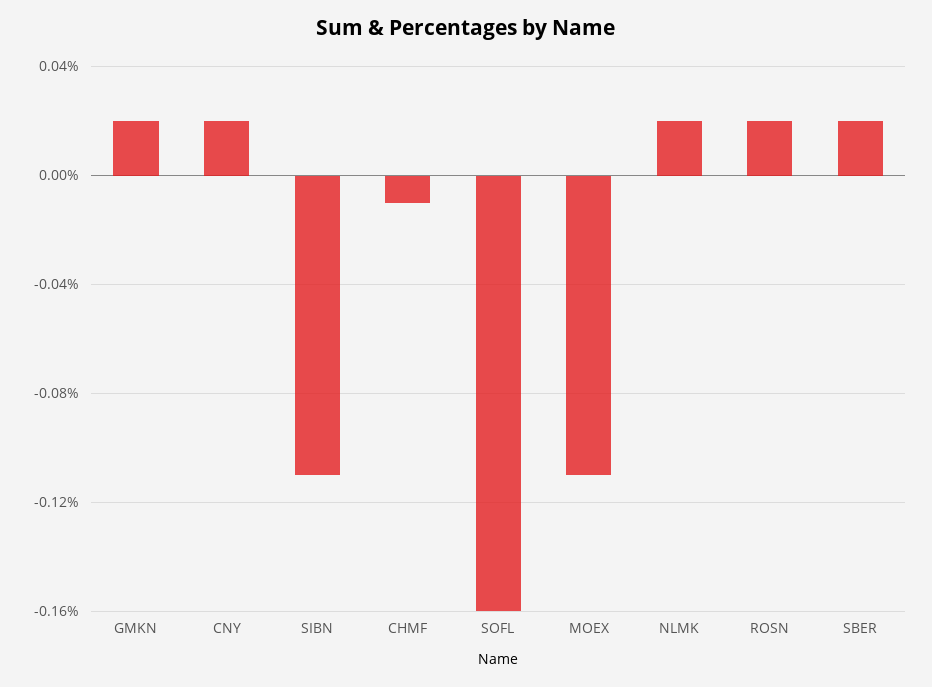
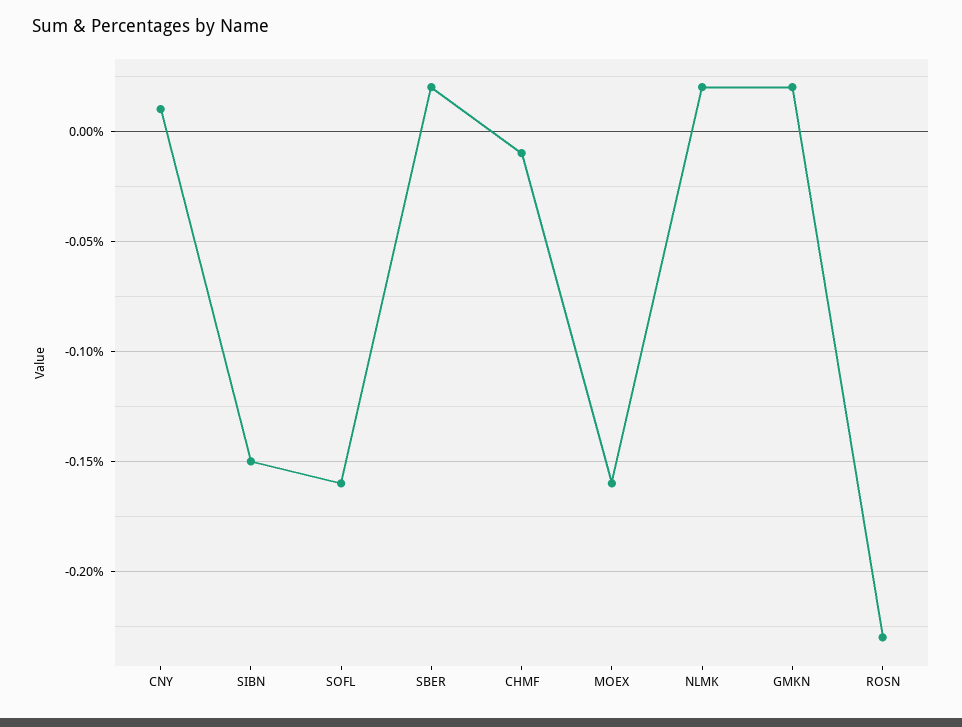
CNY: 0.02 -> 0.01
SIBN: -0.11 -> -0.15
MOEX: -0.11 -> -0.16
ROSN: 0.02 -> -0.23

